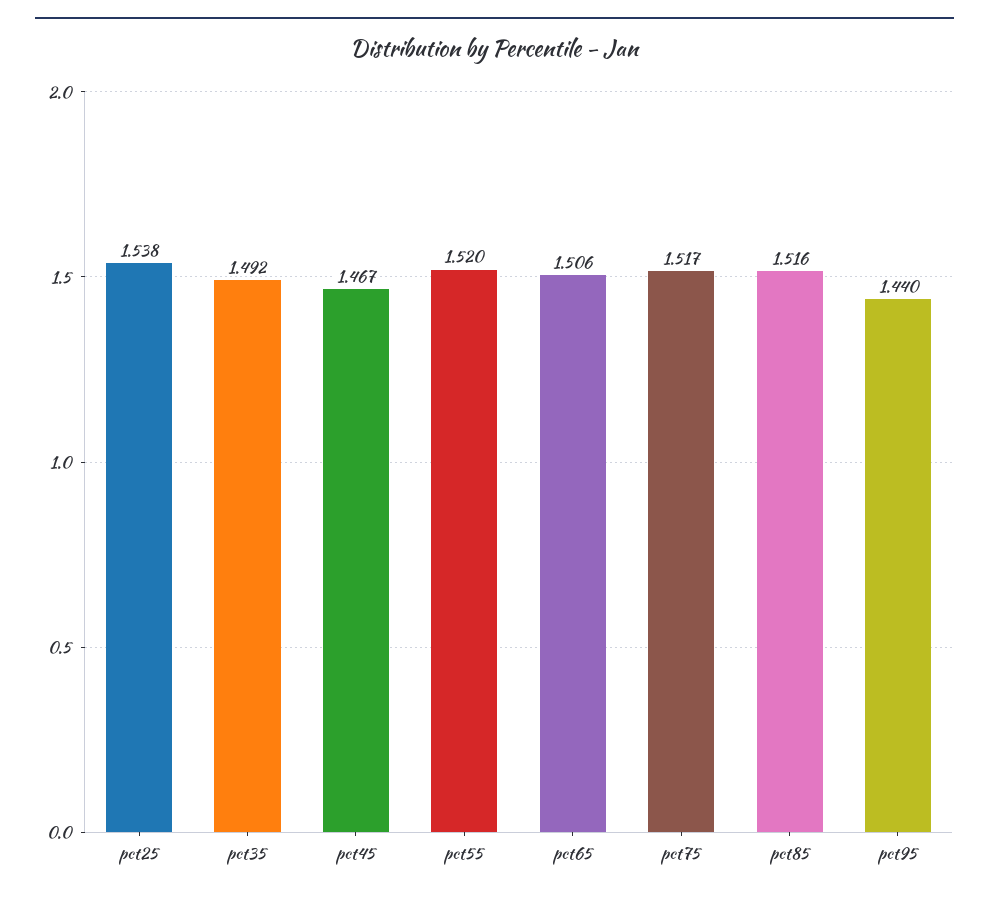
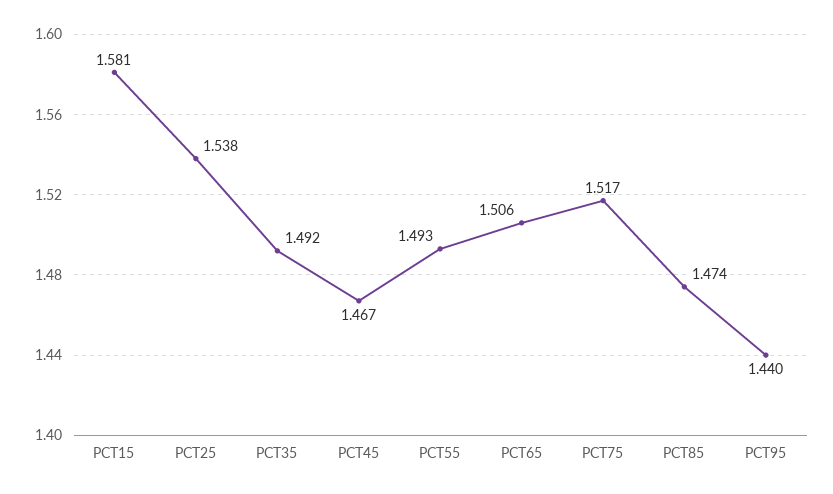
pct55: 1.52 -> 1.493
pct85: 1.516 -> 1.474
PCT15: none -> 1.581

